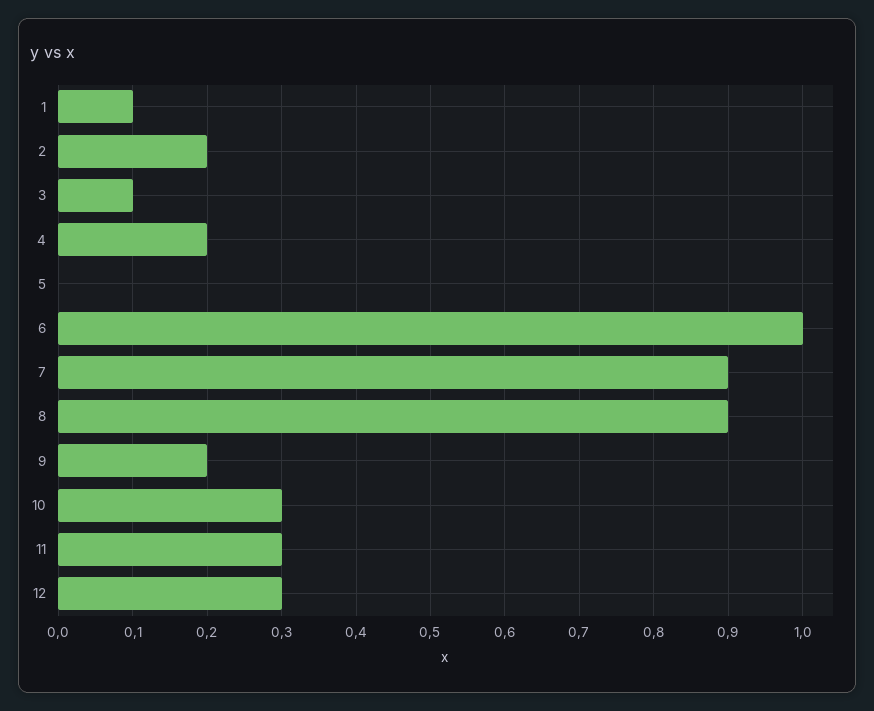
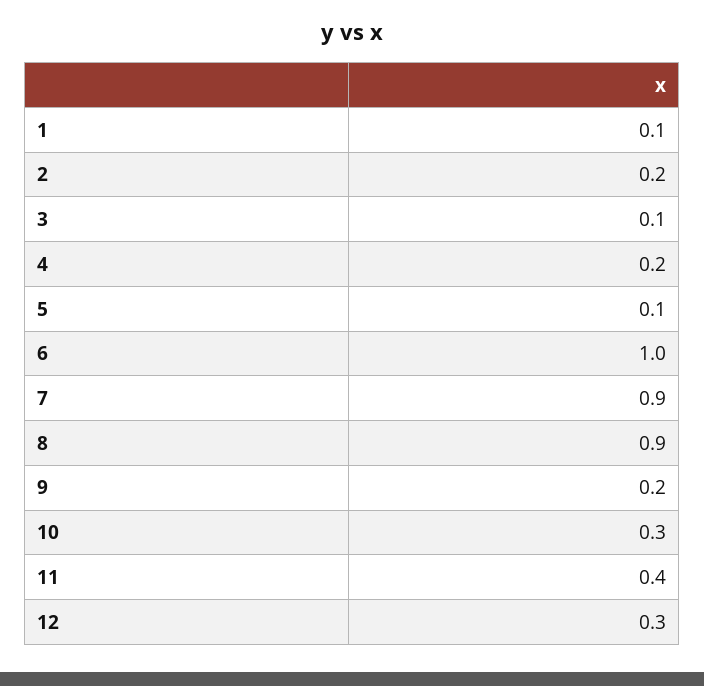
5: 0 -> 0.1
11: 0.3 -> 0.4

